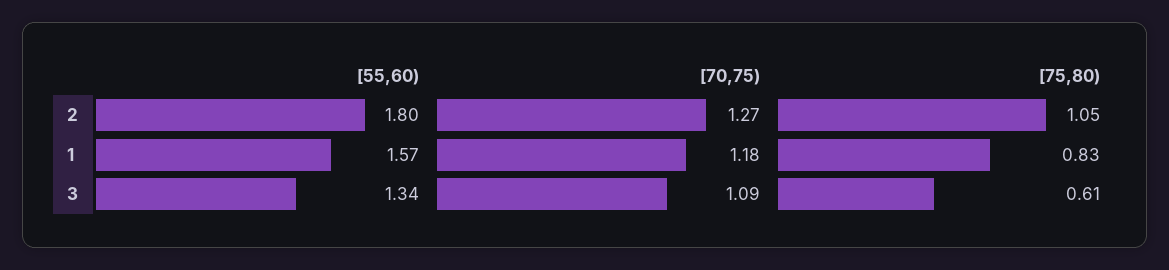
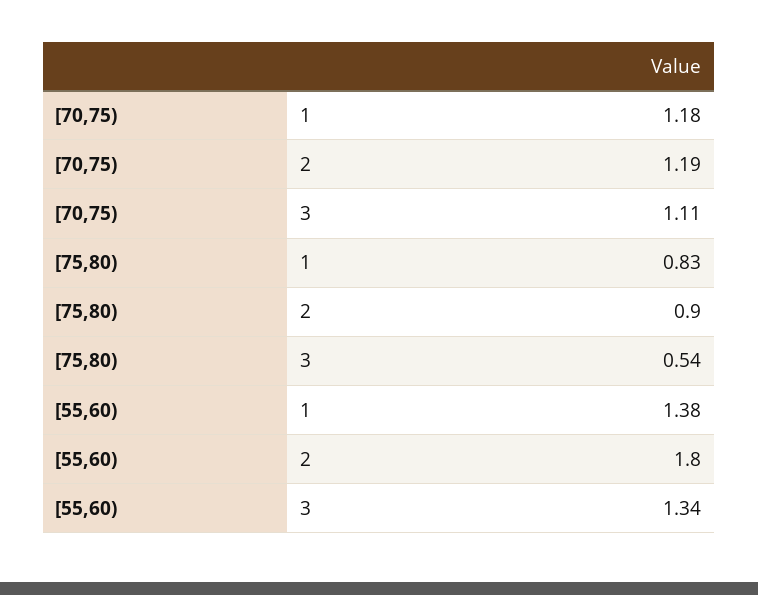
[70,75), 2: 1.27 -> 1.19
[75,80), 2: 1.05 -> 0.9
[55,60), 1: 1.57 -> 1.38
[70,75), 3: 1.09 -> 1.11
[75,80), 3: 0.61 -> 0.54

